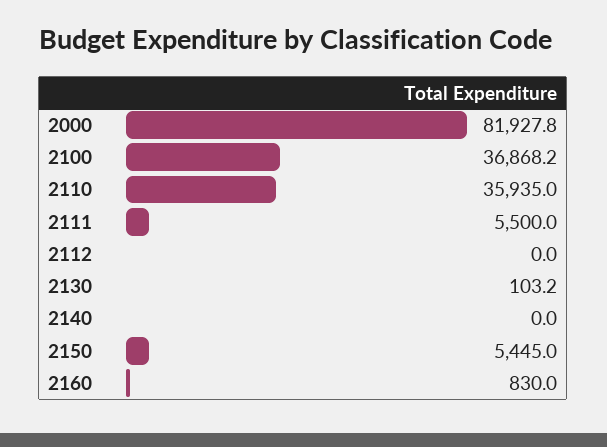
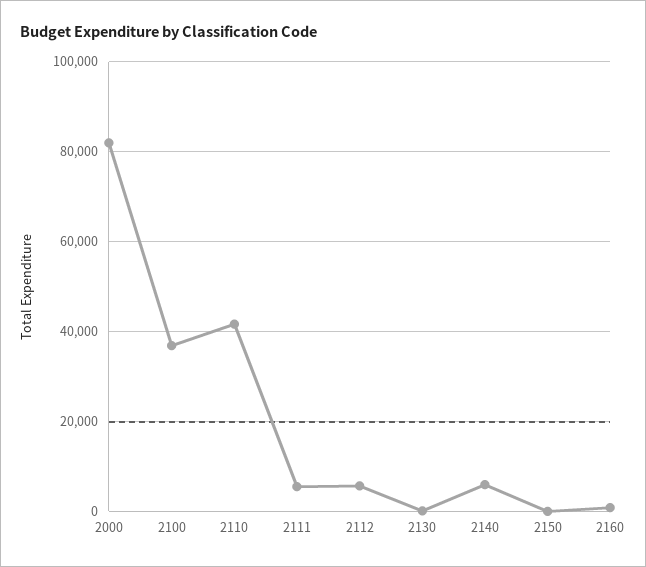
2110: 35935 -> 42000
2112: 0 -> 6000
2140: 0 -> 6000
2150: 5445 -> 0

